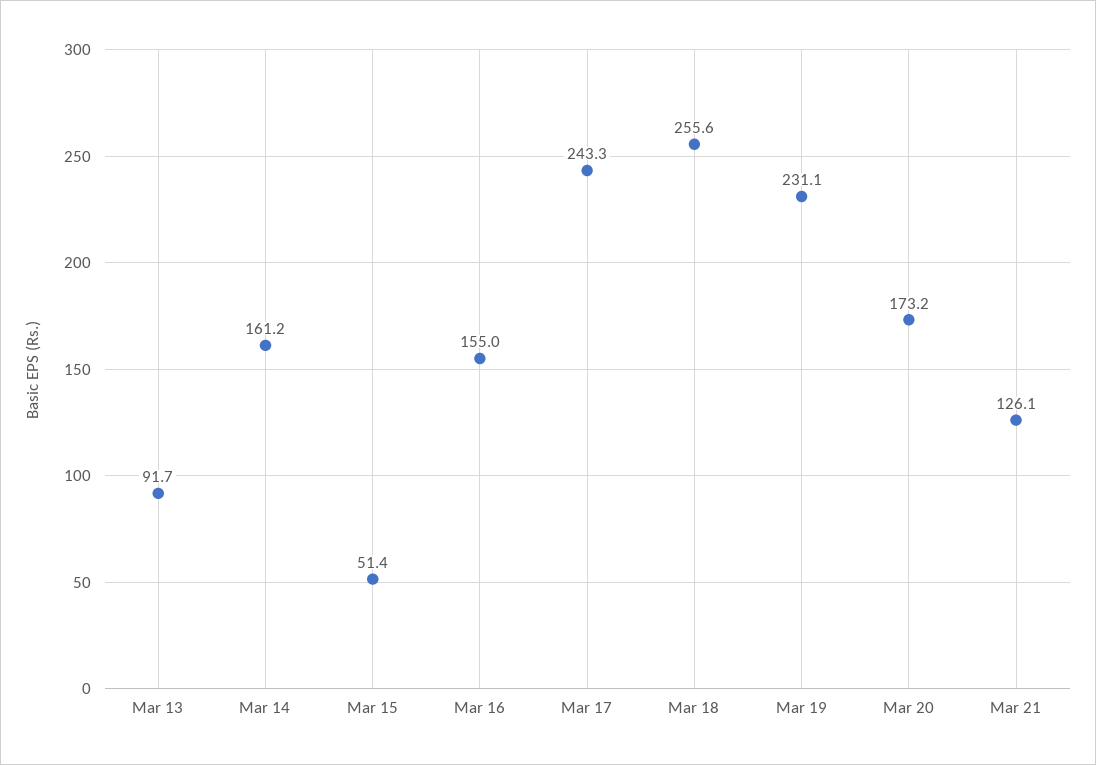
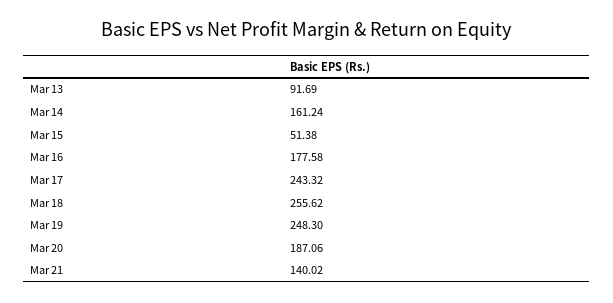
Mar 16: 155 -> 177.58
Mar 19: 231.1 -> 248.3
Mar 20: 173.2 -> 187.06
Mar 21: 126.1 -> 140.02

